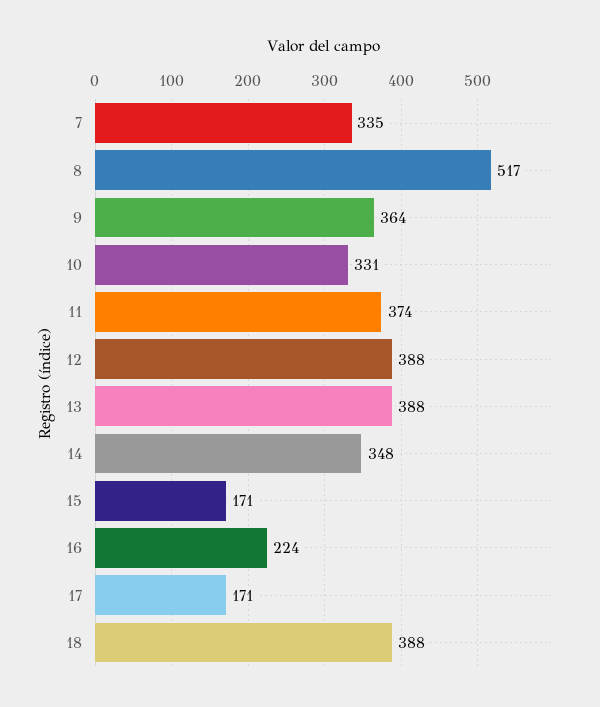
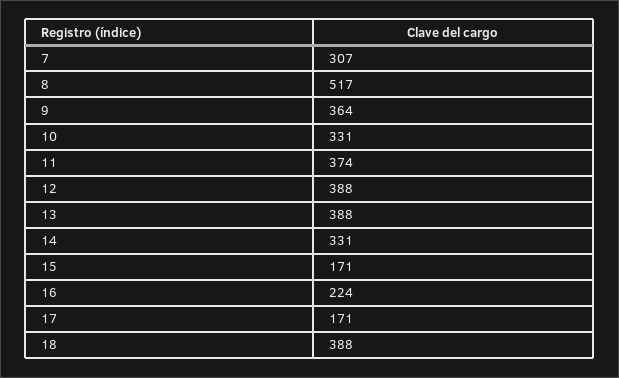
7: 335 -> 307
14: 348 -> 331

